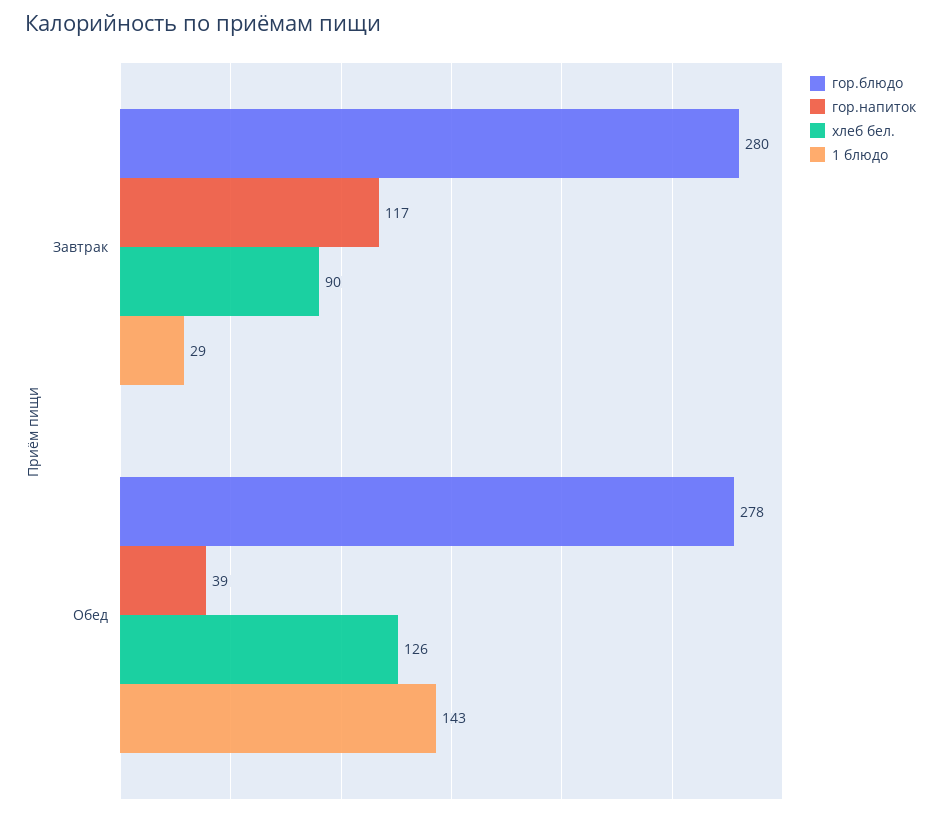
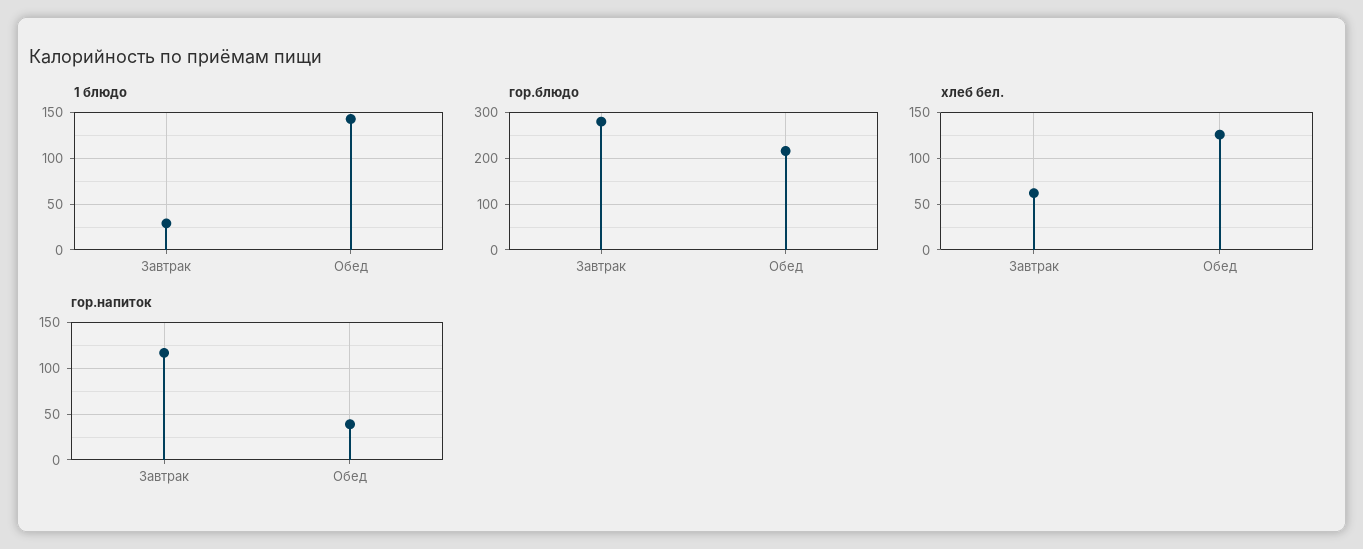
хлеб бел., Завтрак: 90 -> 60
гор.блюдо, Обед: 278 -> 220

